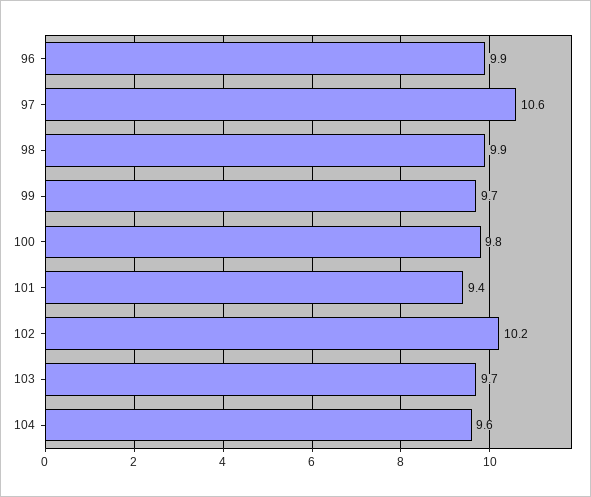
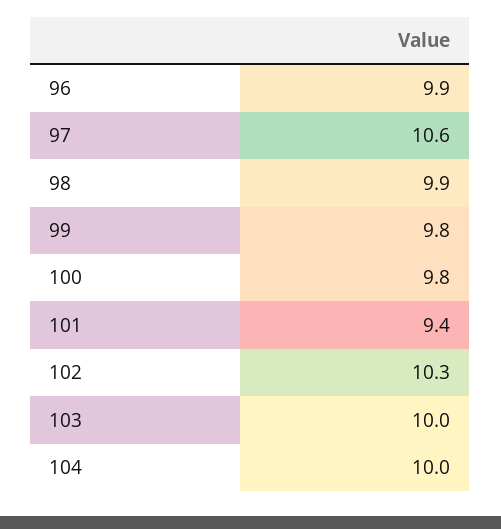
99: 9.7 -> 9.8
102: 10.2 -> 10.3
103: 9.7 -> 10
104: 9.6 -> 10

